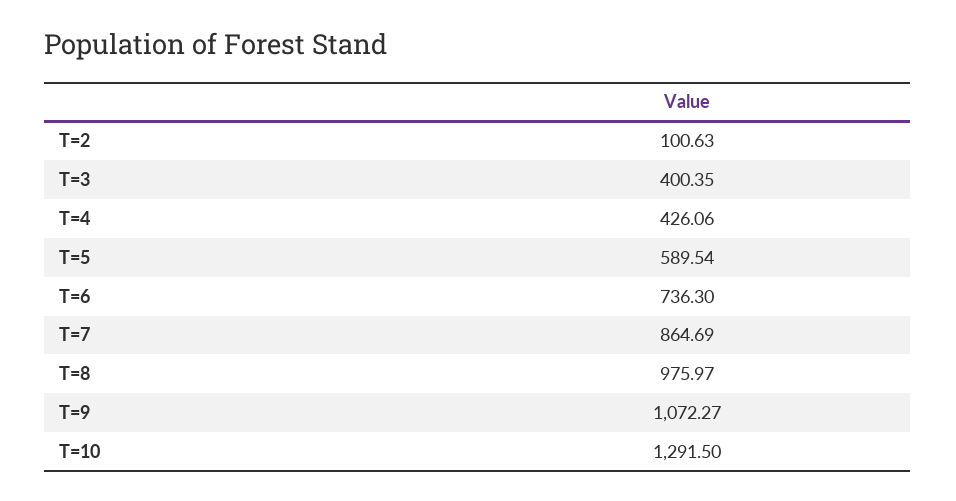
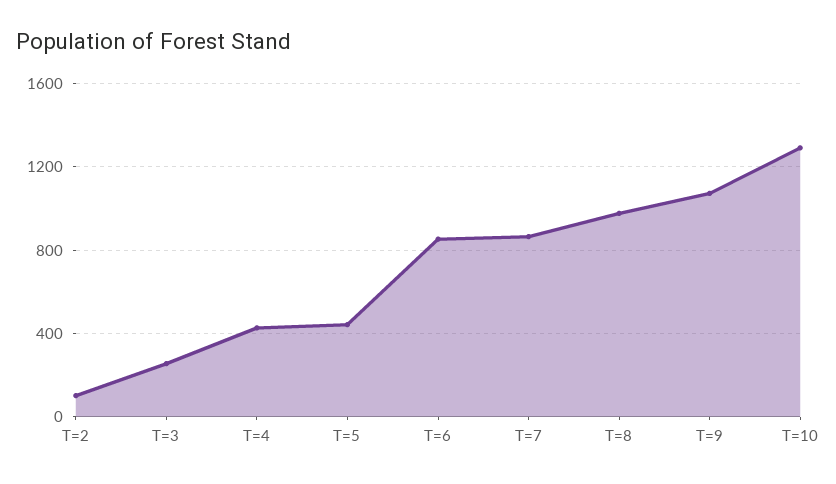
T=3: 400.35 -> 250
T=5: 589.54 -> 450
T=6: 736.3 -> 850

